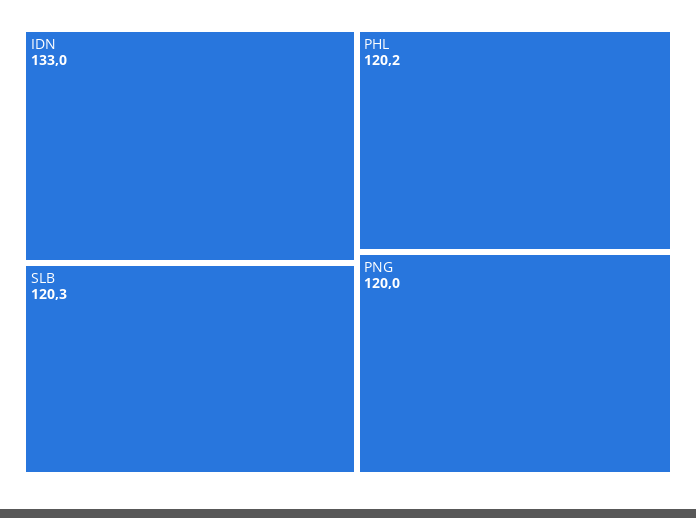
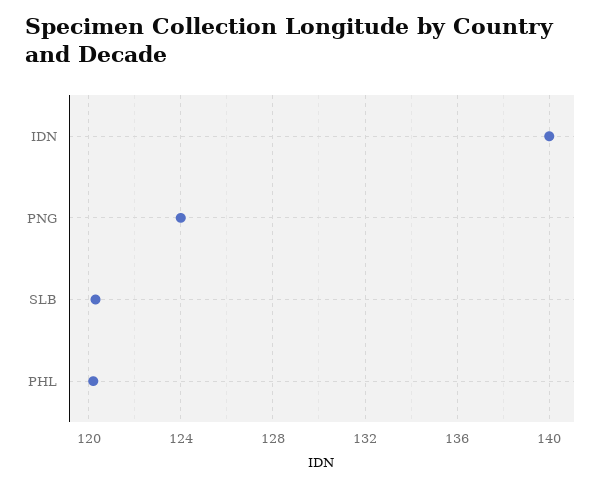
IDN: 133 -> 140
PNG: 120 -> 124

